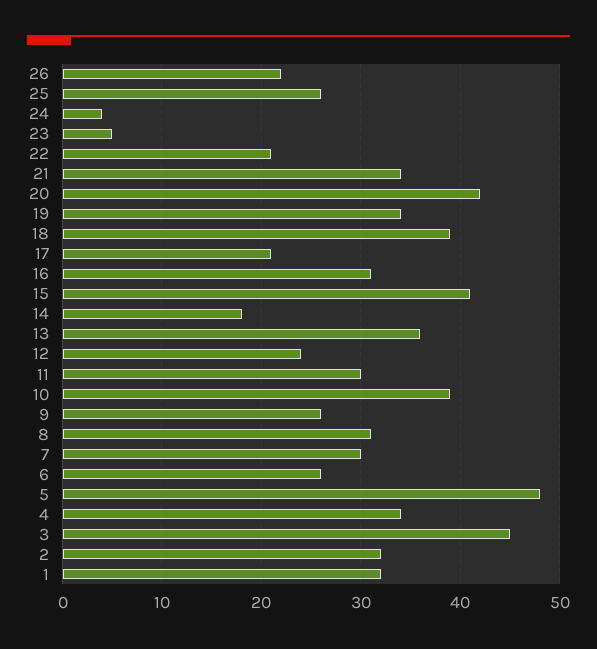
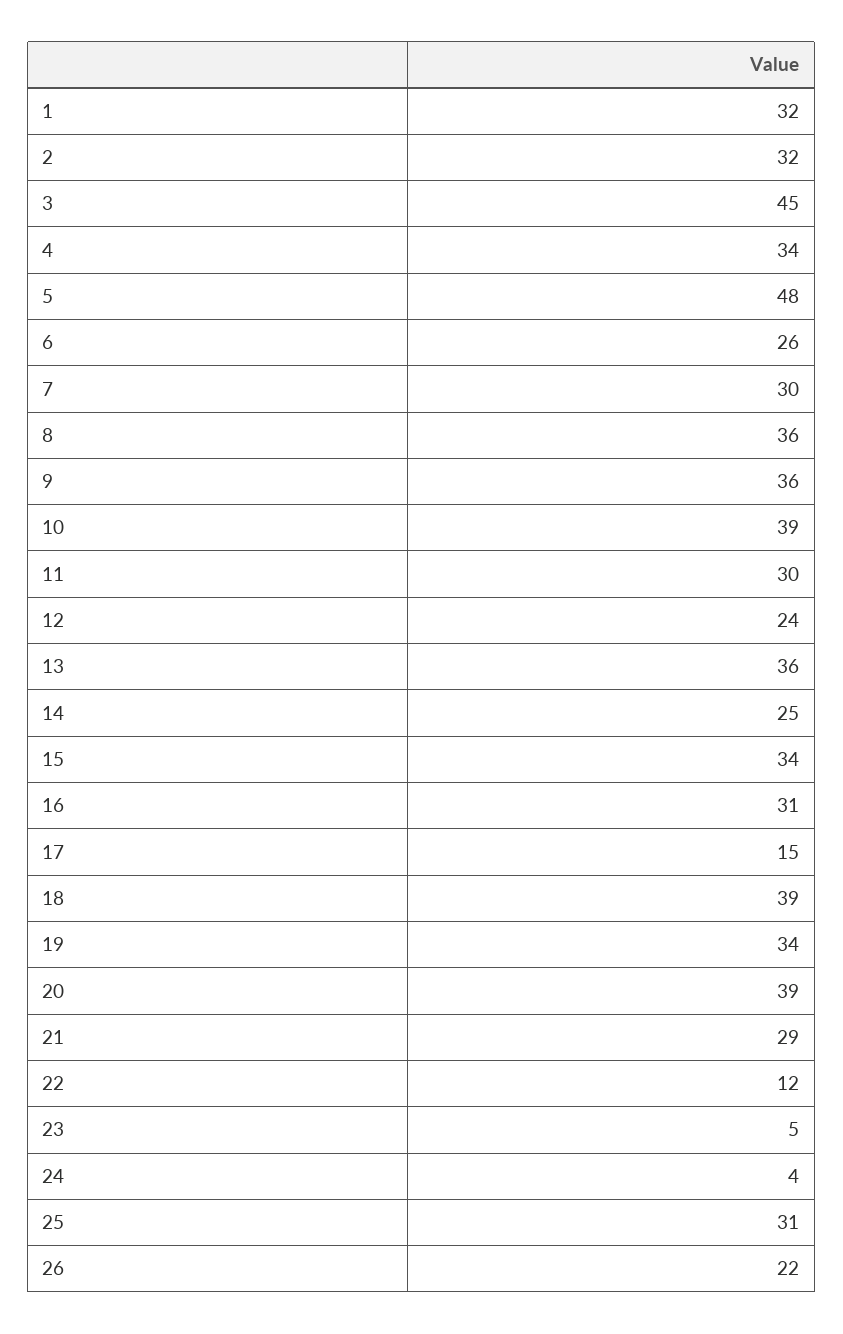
25: 26 -> 31
22: 21 -> 12
21: 34 -> 29
20: 42 -> 39
17: 21 -> 15
15: 41 -> 34
14: 18 -> 25
9: 26 -> 36
8: 31 -> 36

